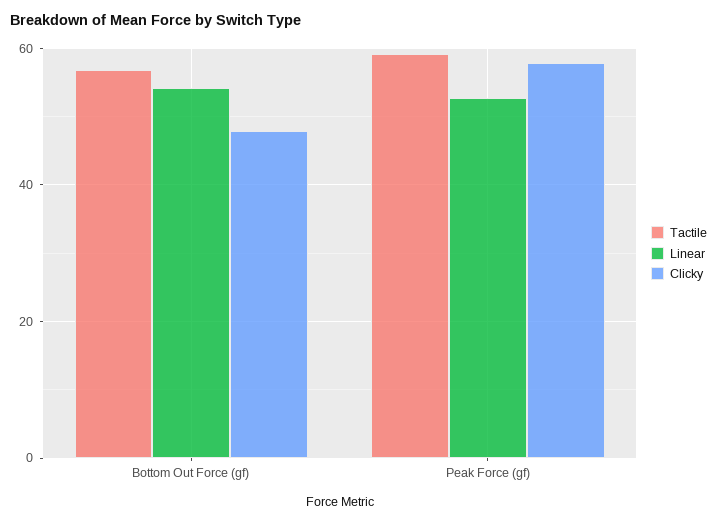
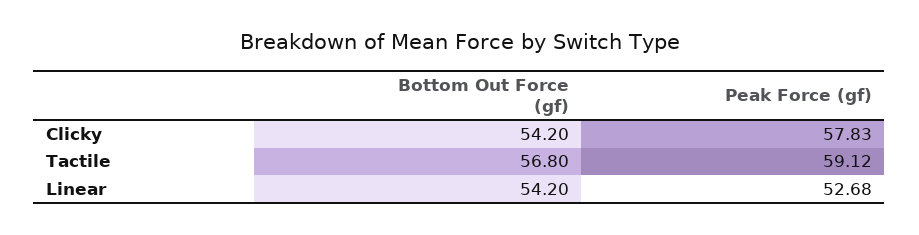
Clicky, Bottom Out Force (gf): 48 -> 54.2

